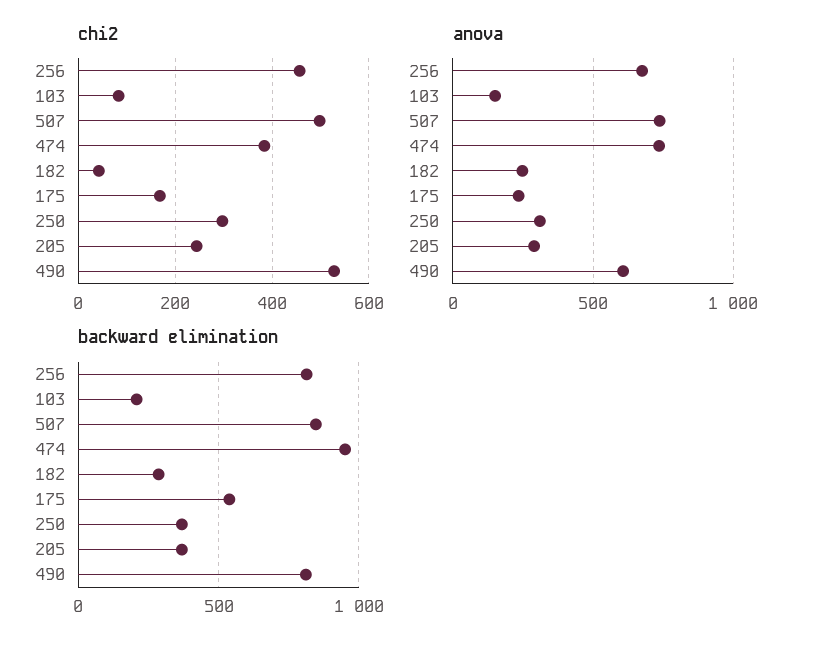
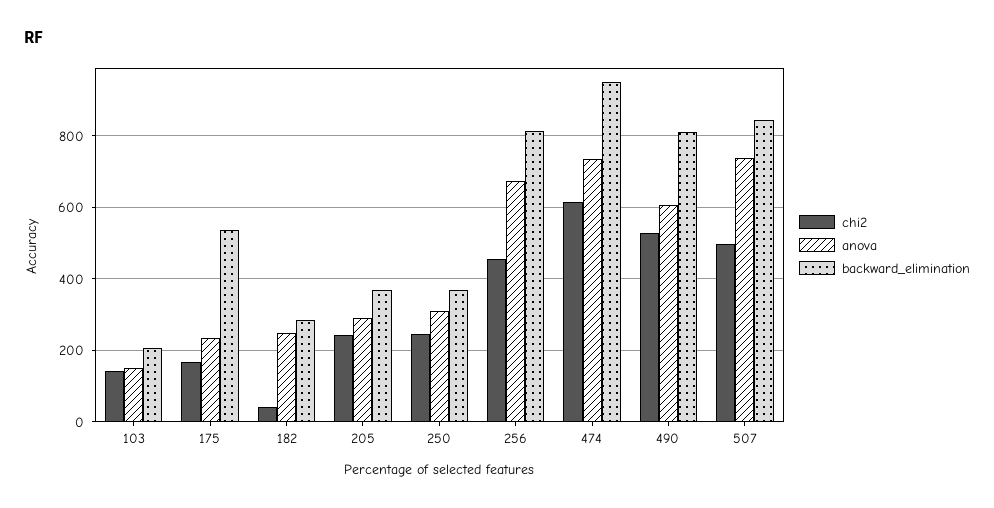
chi2, 103: 80 -> 140
chi2, 474: 380 -> 620
chi2, 250: 300 -> 240

